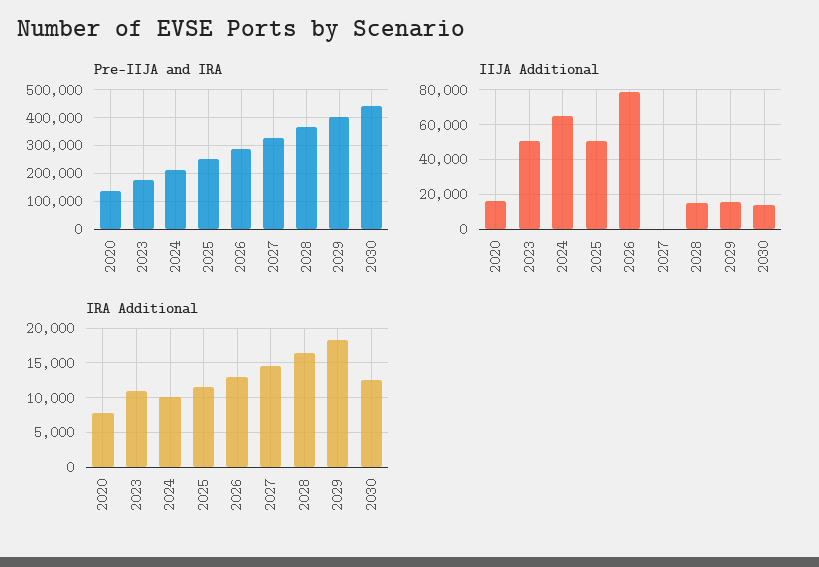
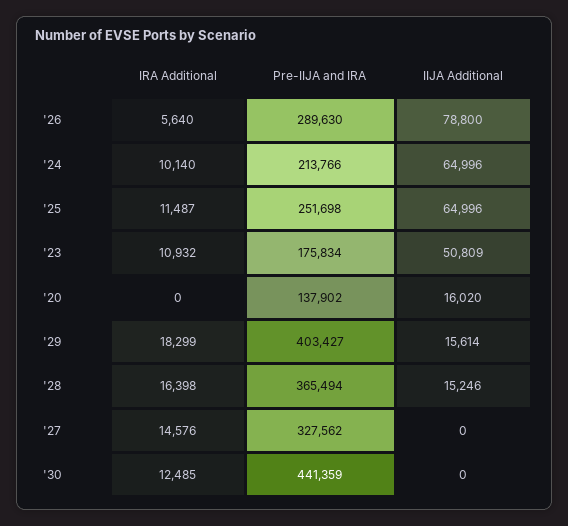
IIJA Additional, 2025: 50000 -> 64996
IIJA Additional, 2030: 15000 -> 0
IRA Additional, 2020: 8000 -> 0
IRA Additional, 2026: 13000 -> 5640

